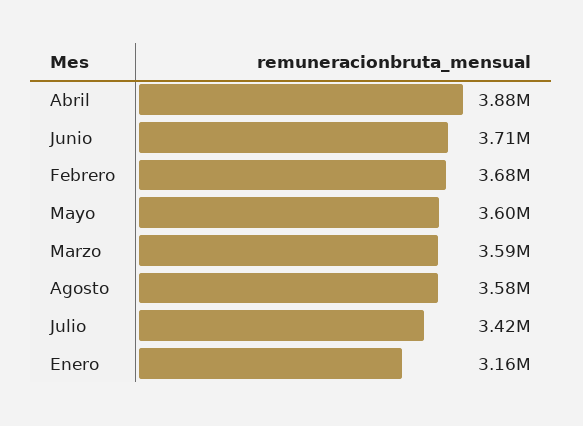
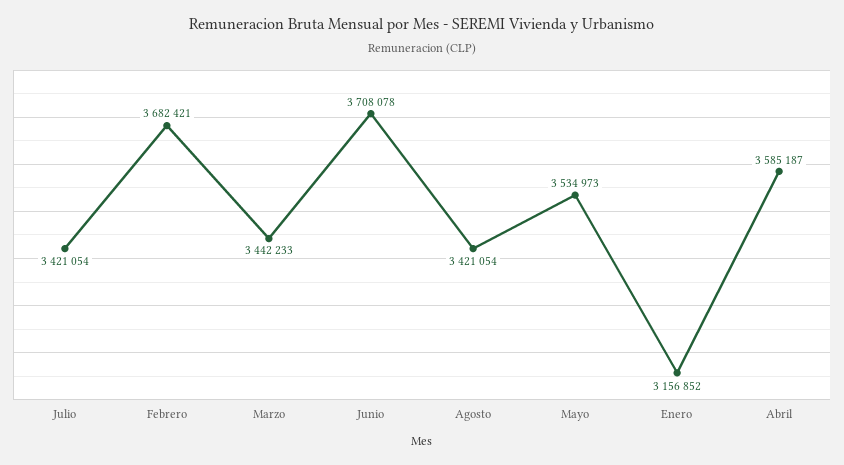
Abril: 3880000 -> 3585187
Mayo: 3600000 -> 3534973
Marzo: 3590000 -> 3442233
Agosto: 3580000 -> 3421054

